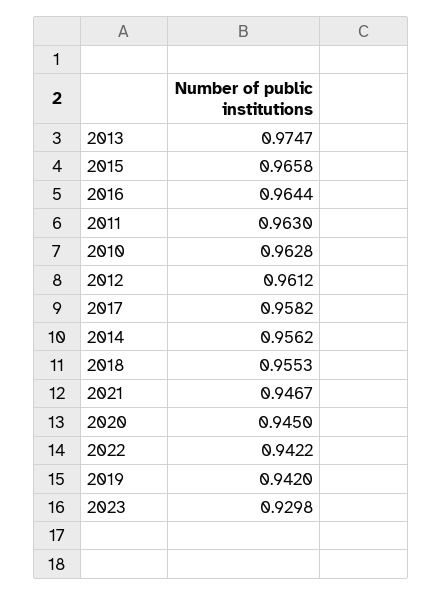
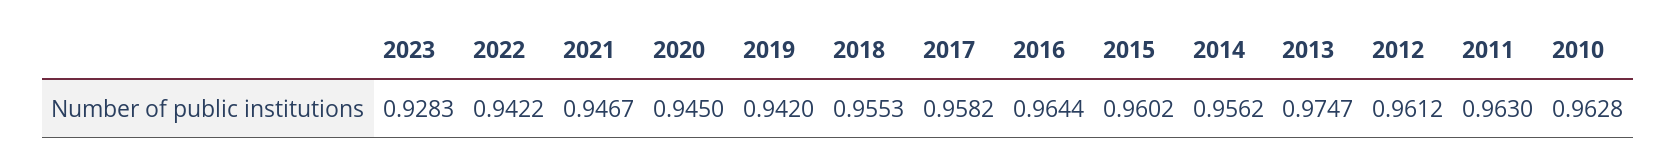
2015: 0.9658 -> 0.9602
2023: 0.9298 -> 0.9283

